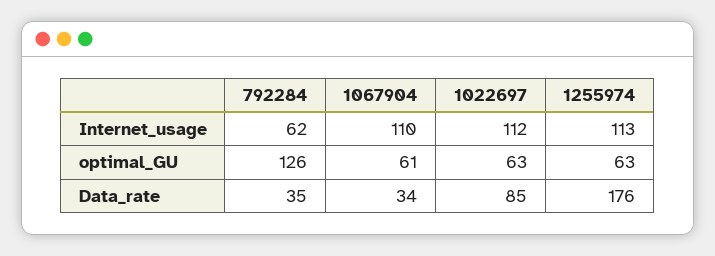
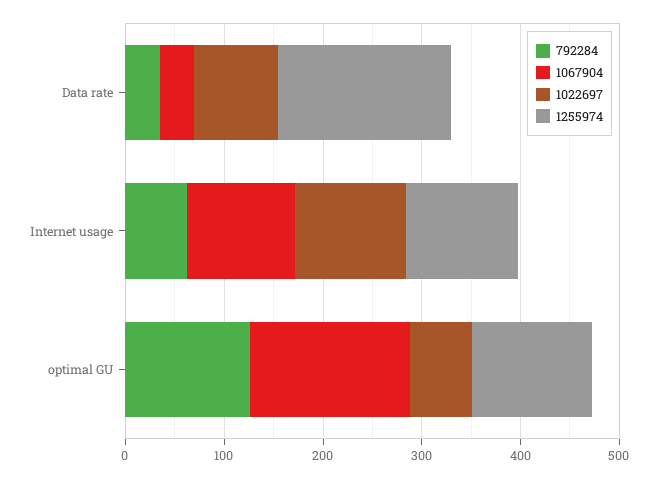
1067904, optimal_GU: 61 -> 160
1255974, optimal_GU: 63 -> 120

